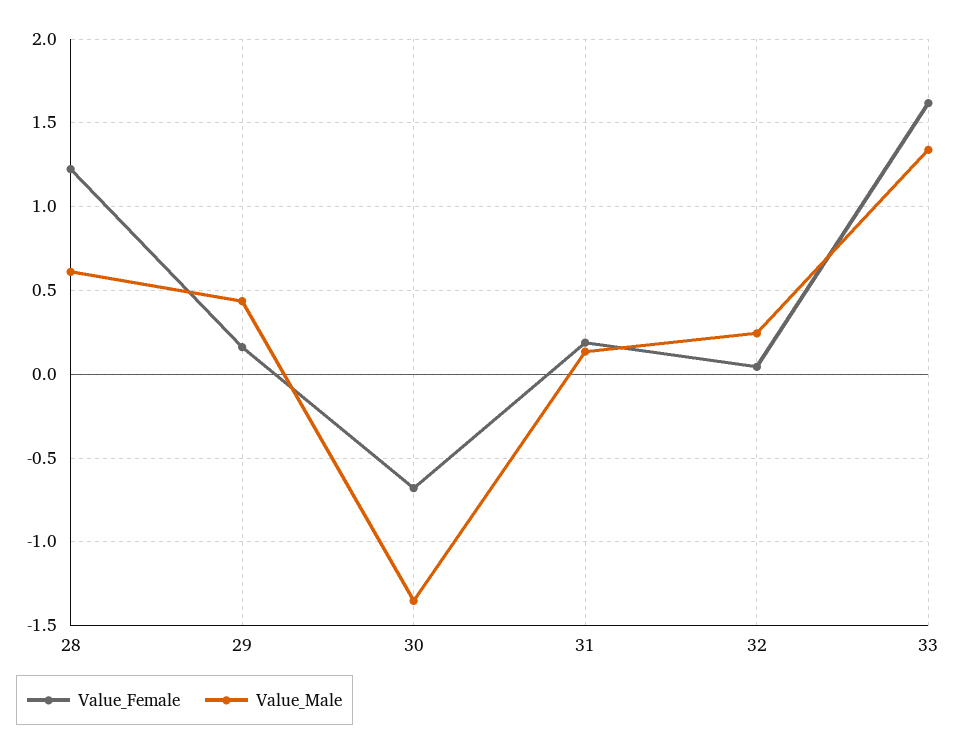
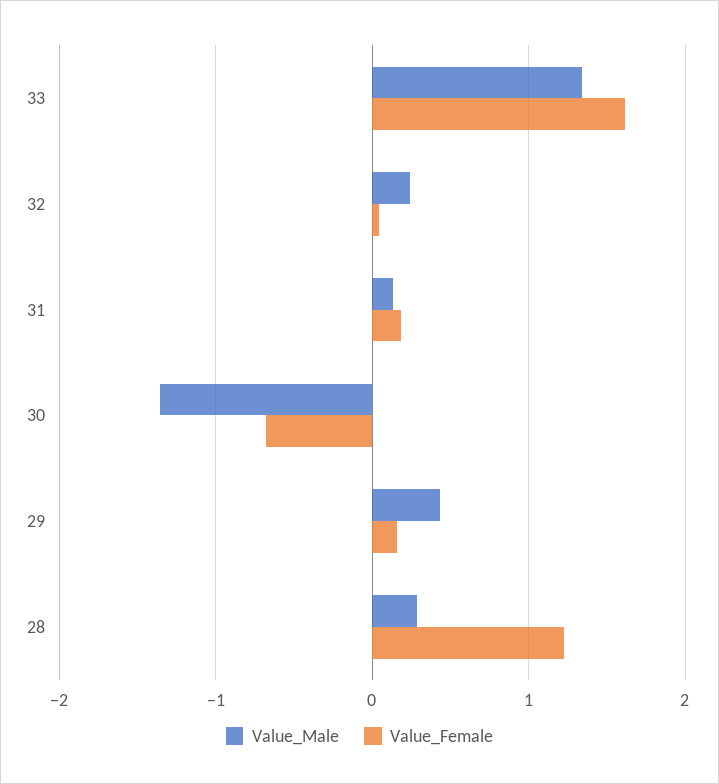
Value_Male, 28: 0.6 -> 0.3

